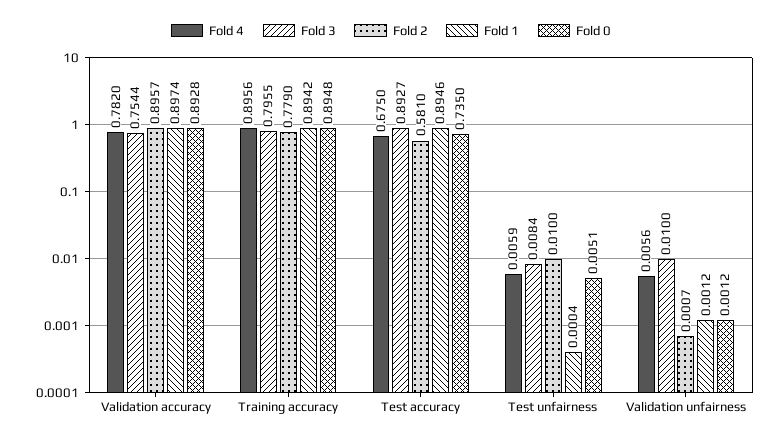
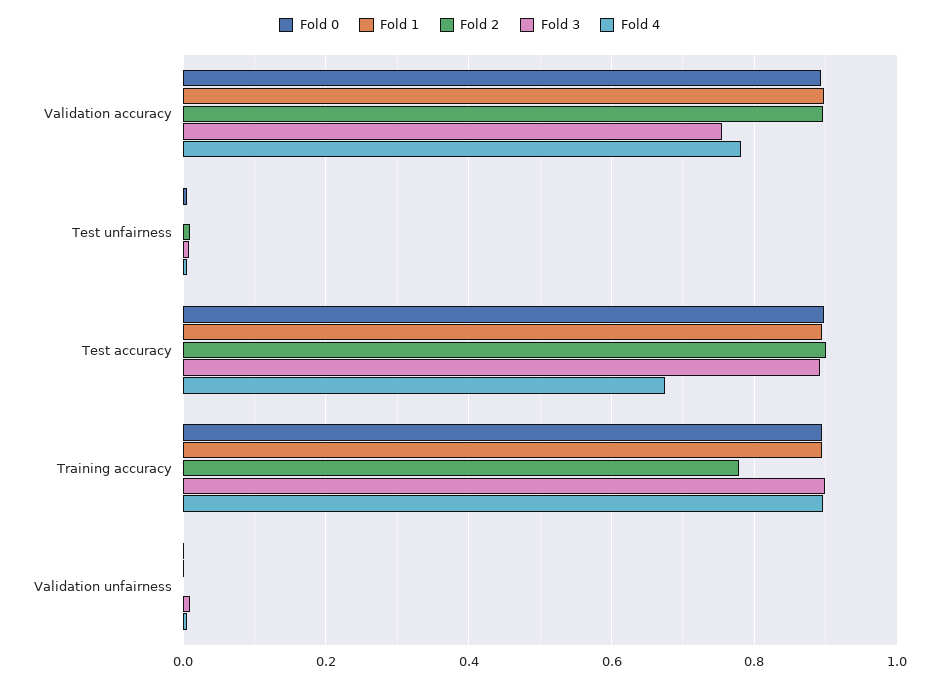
Fold 3, Training accuracy: 0.7955 -> 0.9
Fold 2, Test accuracy: 0.581 -> 0.9
Fold 0, Test accuracy: 0.735 -> 0.9

